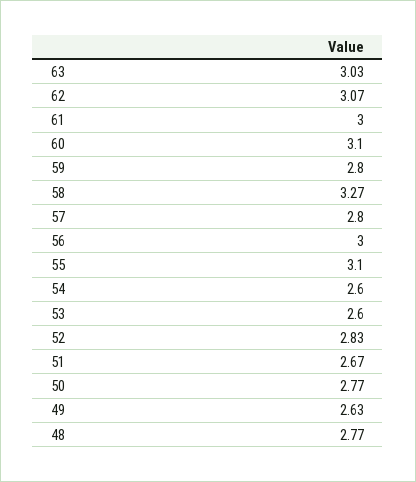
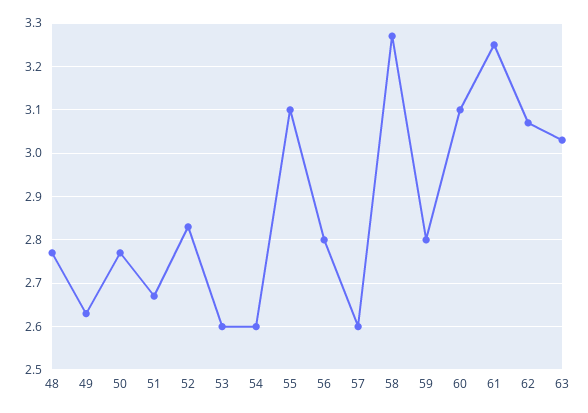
61: 3 -> 3.25
57: 2.8 -> 2.6
56: 3 -> 2.8

